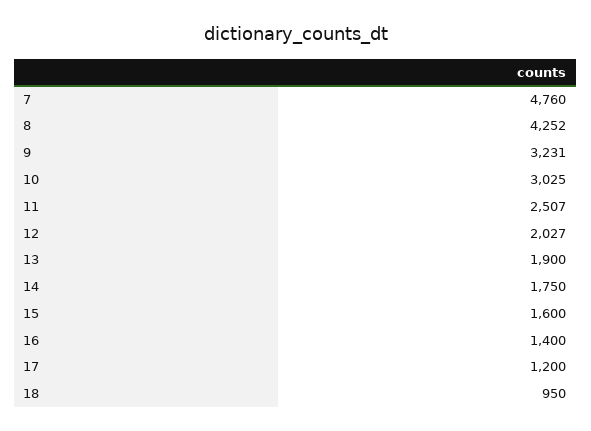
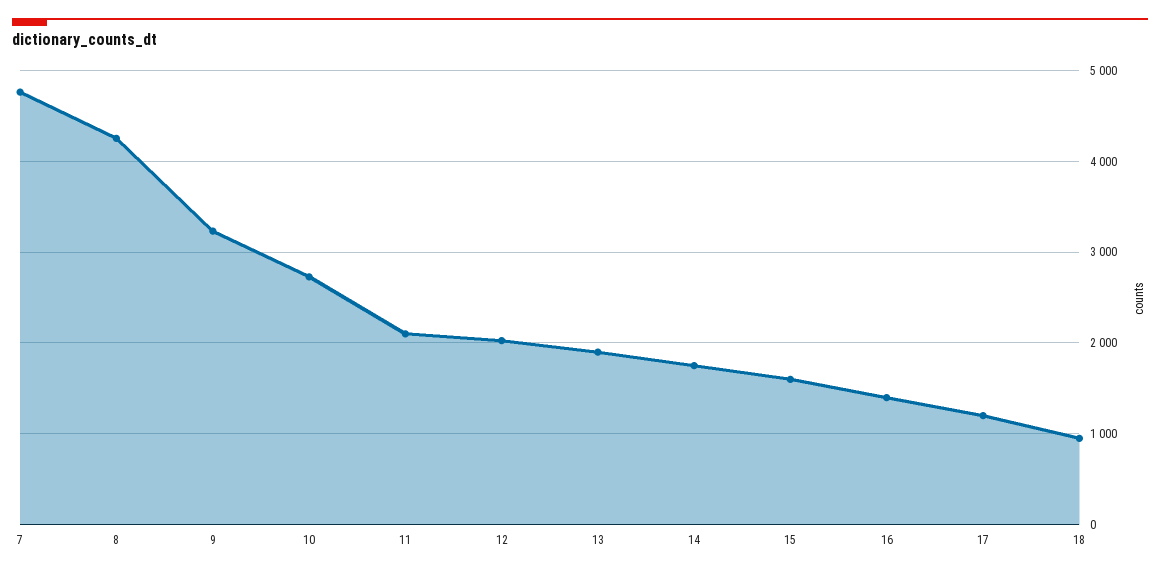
10: 3025 -> 2700
11: 2507 -> 2100

